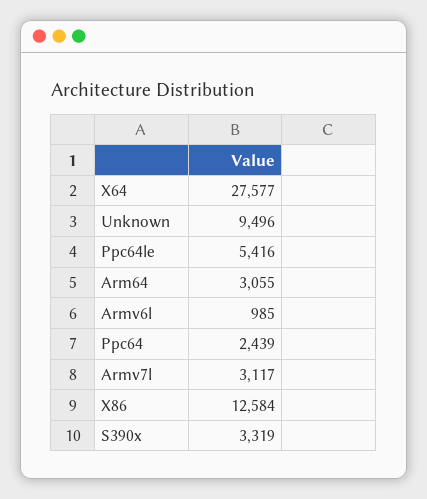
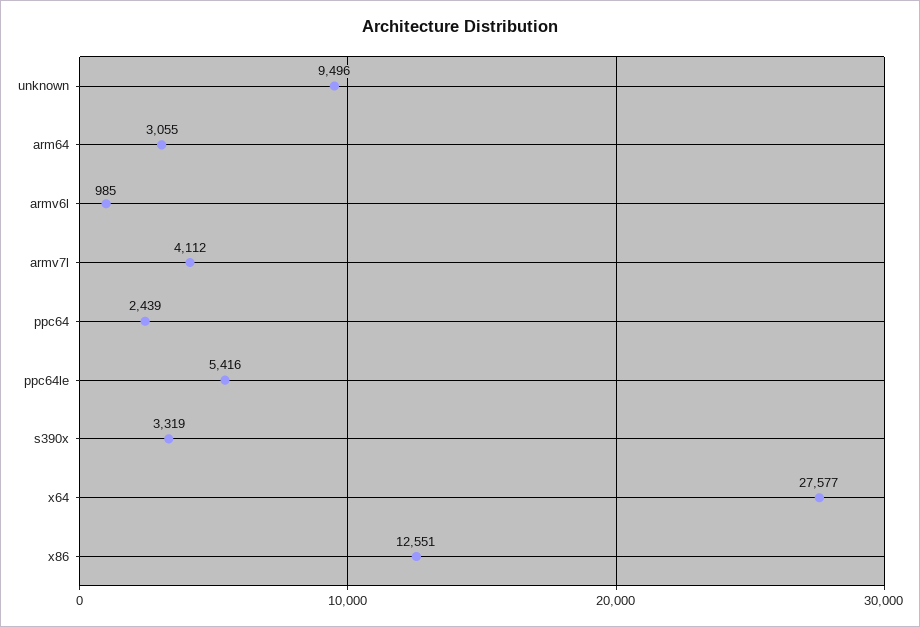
Armv7l: 3117 -> 4112
X86: 12584 -> 12551

